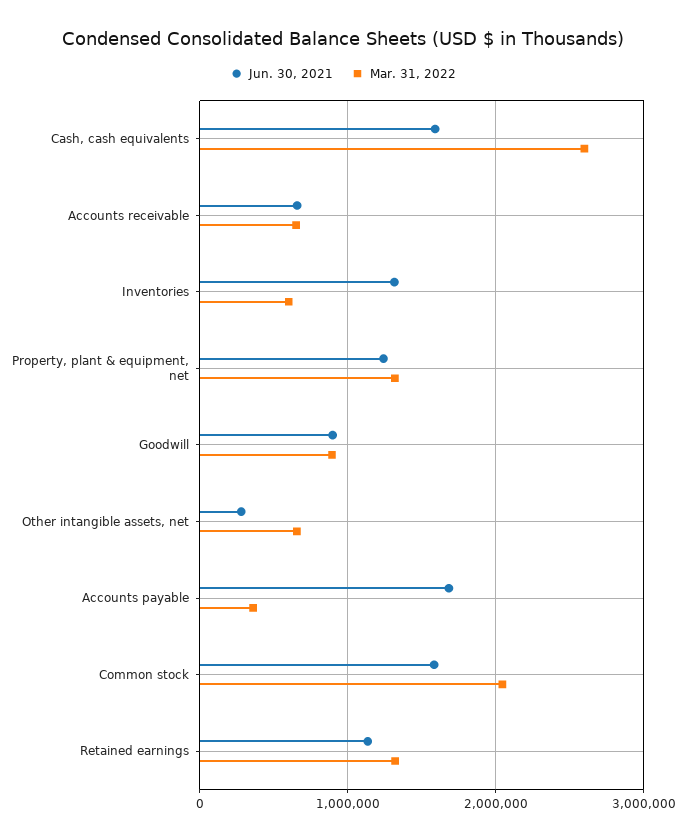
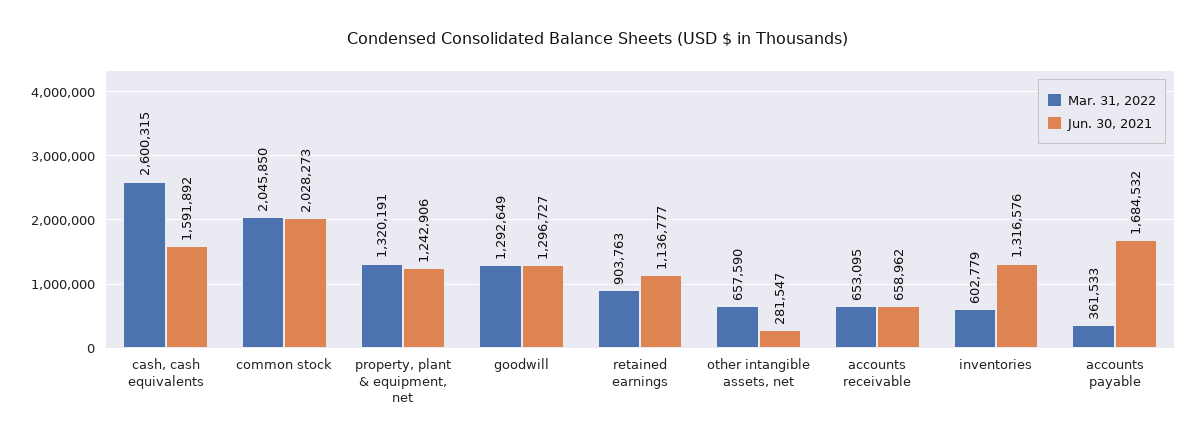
Jun. 30, 2021, Goodwill: 900000 -> 1296727
Mar. 31, 2022, Goodwill: 900000 -> 1292649
Jun. 30, 2021, Common stock: 1600000 -> 2028273
Mar. 31, 2022, Retained earnings: 1300000 -> 903763

